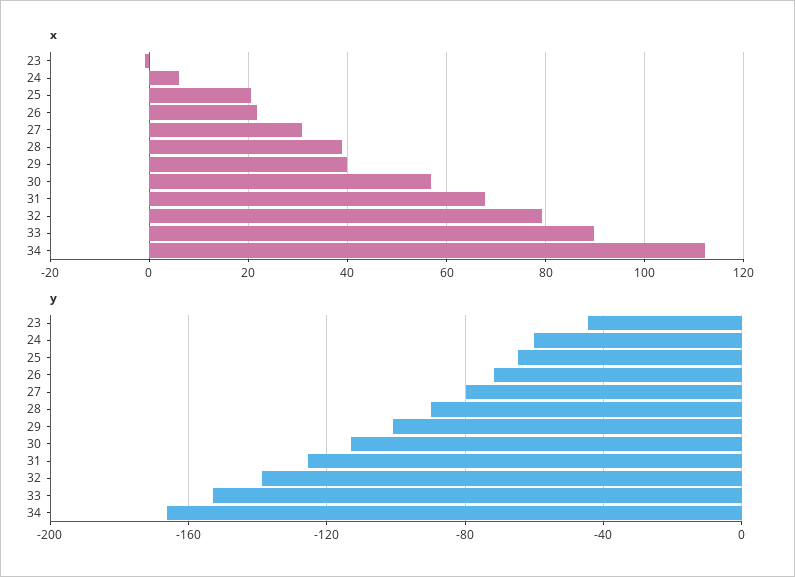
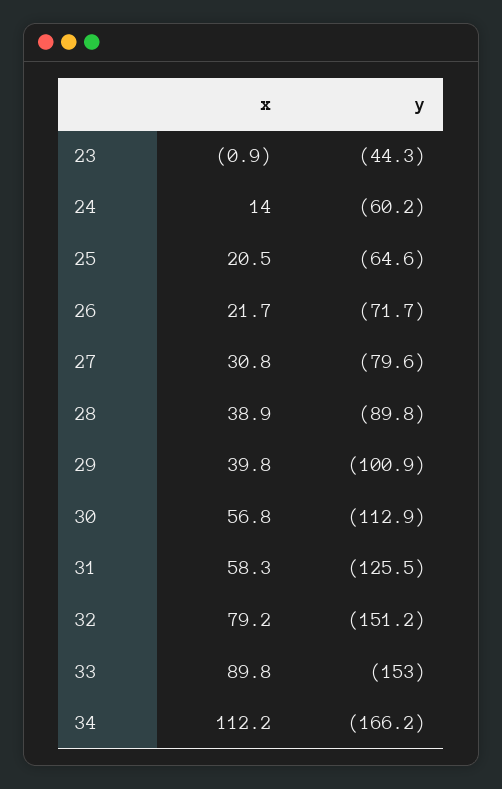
x, 24: 6 -> 14
x, 31: 68 -> 58.3
y, 32: -140 -> -151.2

